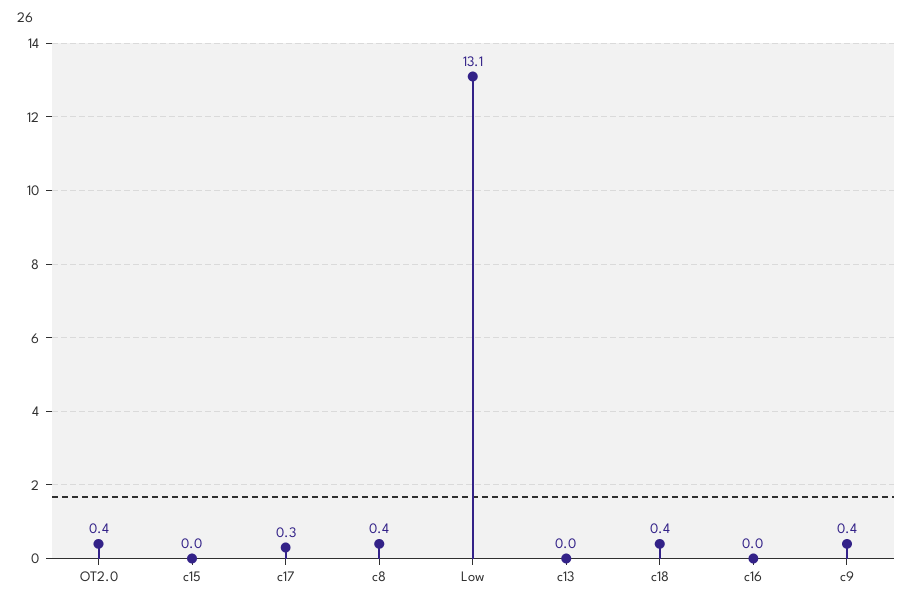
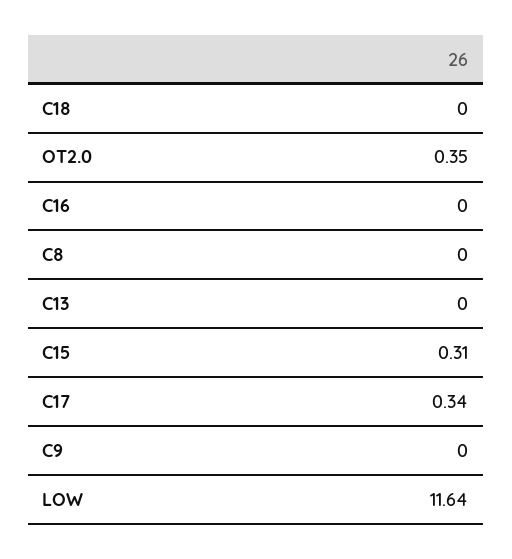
c15: 0 -> 0.31
c8: 0.4 -> 0
Low: 13.1 -> 11.64
c18: 0.4 -> 0
c9: 0.4 -> 0

